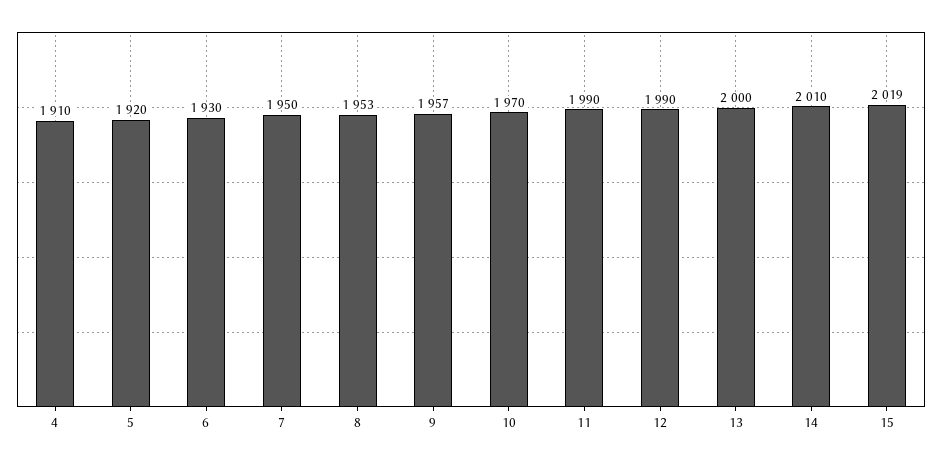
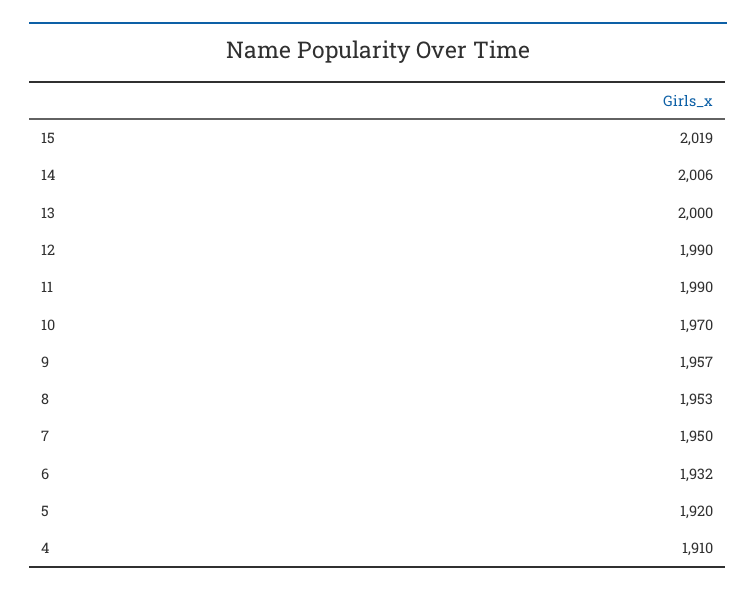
6: 1930 -> 1932
14: 2010 -> 2006

